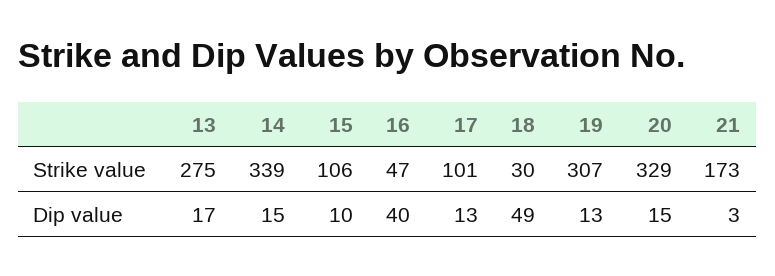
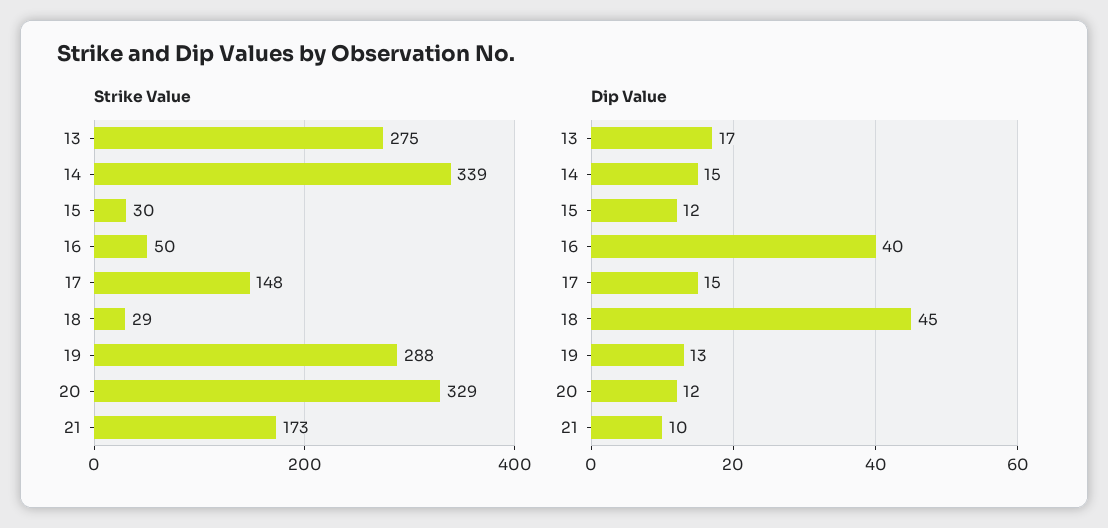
Strike value, 15: 106 -> 30
Strike value, 16: 47 -> 50
Strike value, 17: 101 -> 148
Strike value, 18: 30 -> 29
Strike value, 19: 307 -> 288
Dip value, 15: 10 -> 12
Dip value, 17: 13 -> 15
Dip value, 18: 49 -> 45
Dip value, 20: 15 -> 12
Dip value, 21: 3 -> 10

